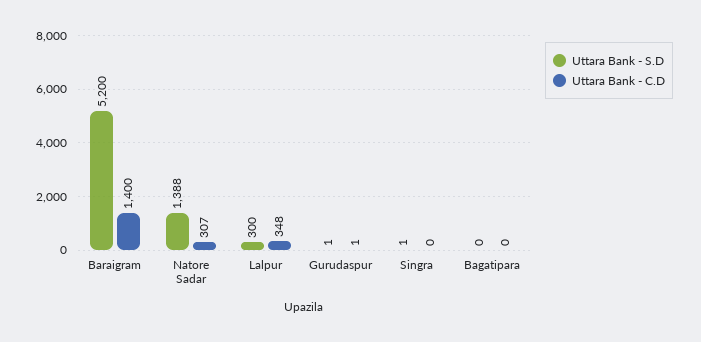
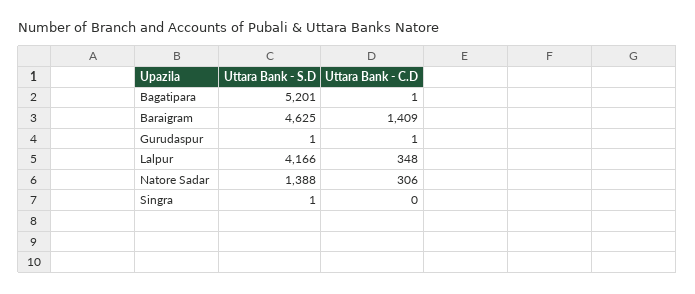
Uttara Bank - S.D, Baraigram: 5200 -> 4625
Uttara Bank - C.D, Baraigram: 1400 -> 1409
Uttara Bank - C.D, Natore Sadar: 307 -> 306
Uttara Bank - S.D, Lalpur: 300 -> 4166
Uttara Bank - S.D, Bagatipara: 0 -> 5201
Uttara Bank - C.D, Bagatipara: 0 -> 1

